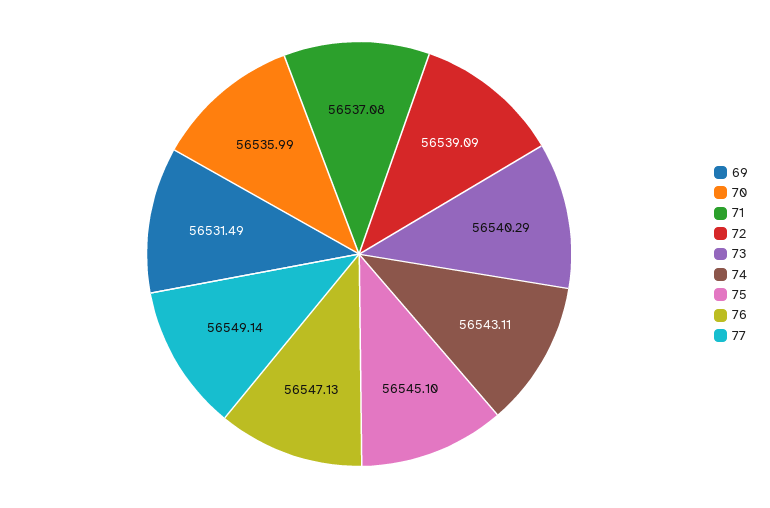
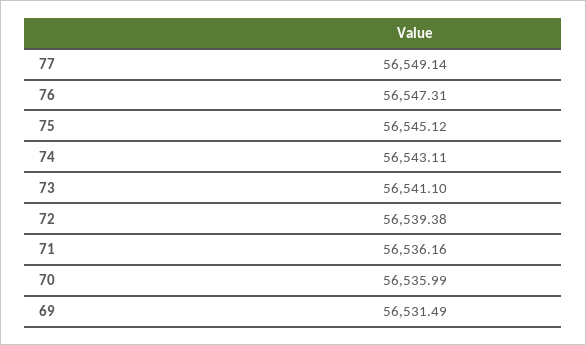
71: 56537.08 -> 56536.16
72: 56539.09 -> 56539.38
73: 56540.29 -> 56541.1
75: 56545.1 -> 56545.12
76: 56547.13 -> 56547.31

